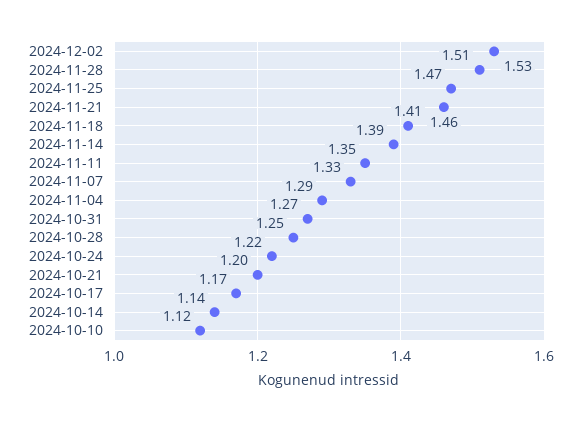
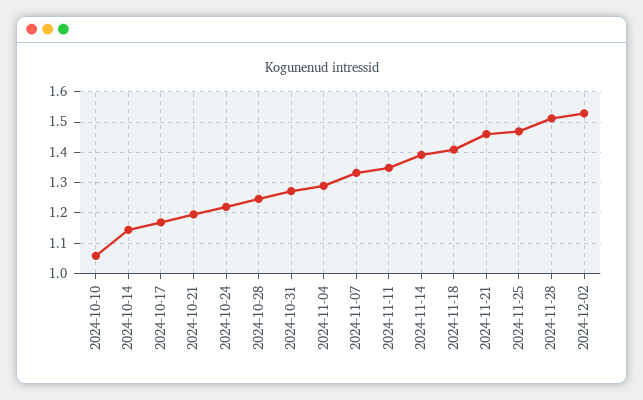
2024-10-10: 1.12 -> 1.06

